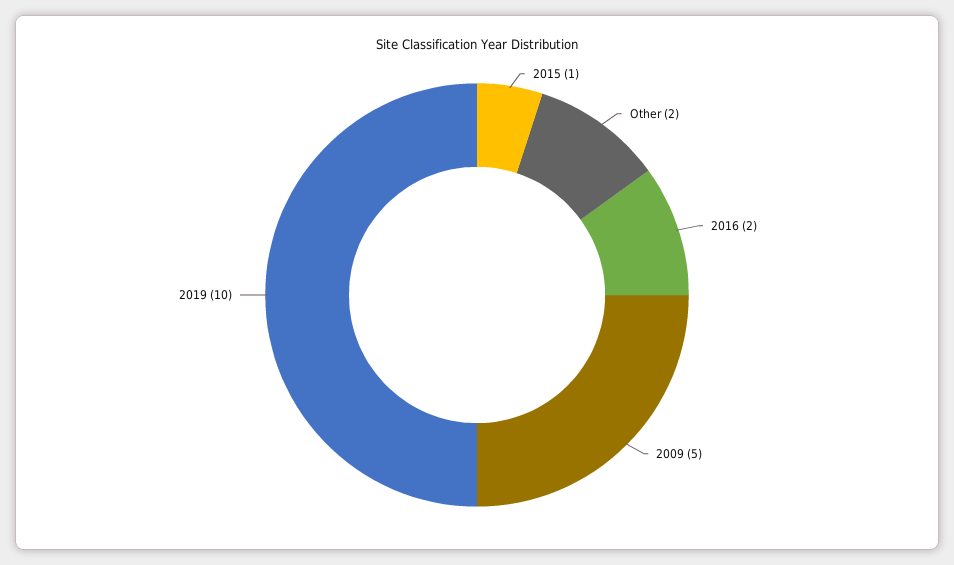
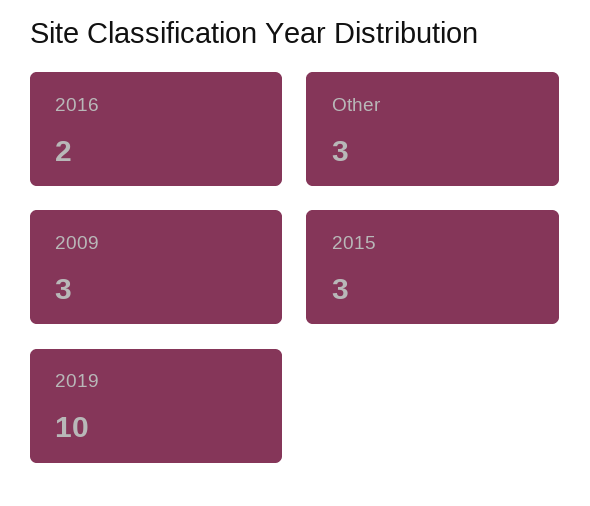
2015: 1 -> 3
Other: 2 -> 3
2009: 5 -> 3

